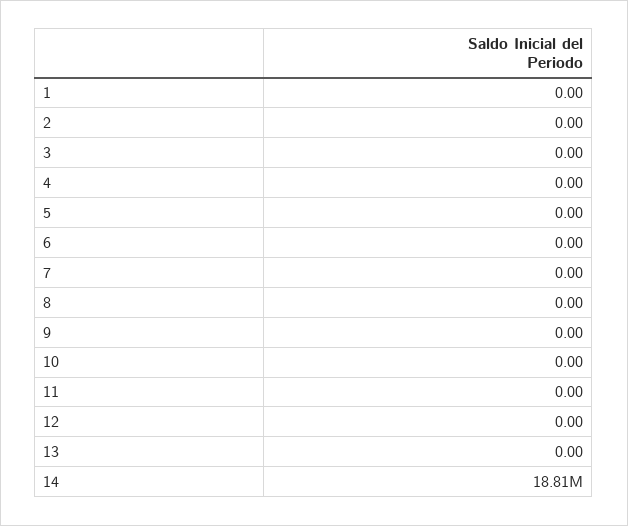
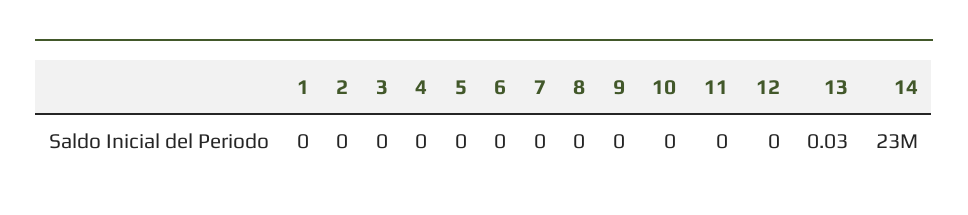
13: 0 -> 0.03
14: 18810000 -> 23000000

